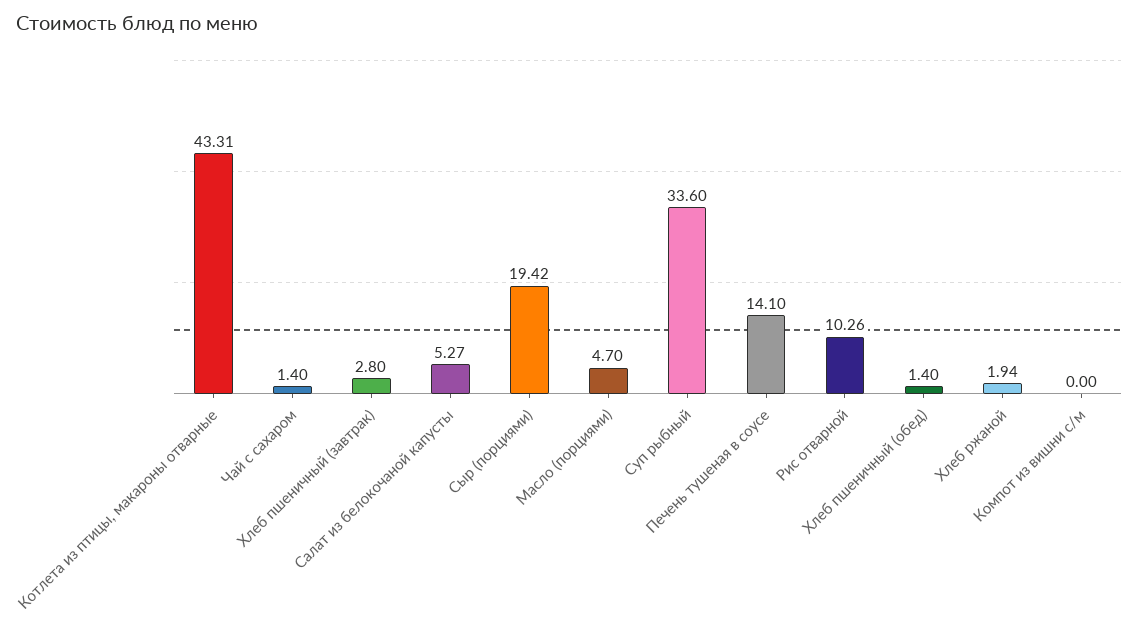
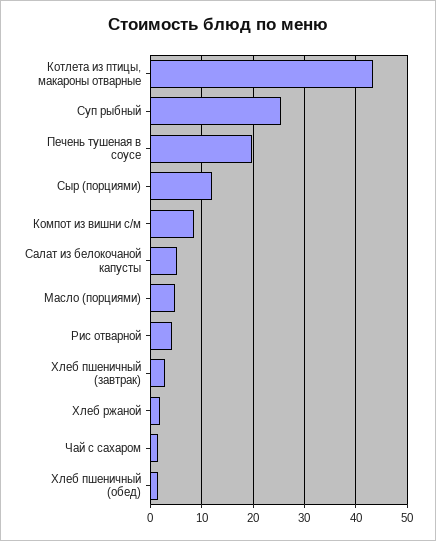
Сыр (порциями): 19.42 -> 12
Суп рыбный: 33.6 -> 26
Печень тушеная в соусе: 14.1 -> 20
Рис отварной: 10.26 -> 4
Компот из вишни с/м: 0 -> 8

